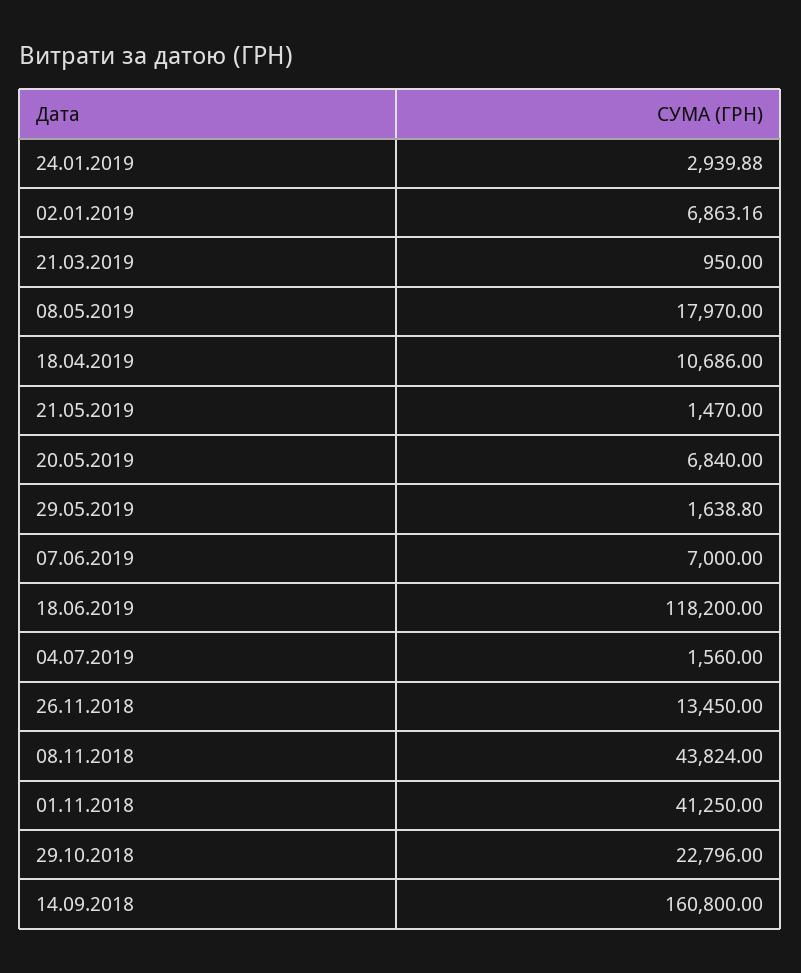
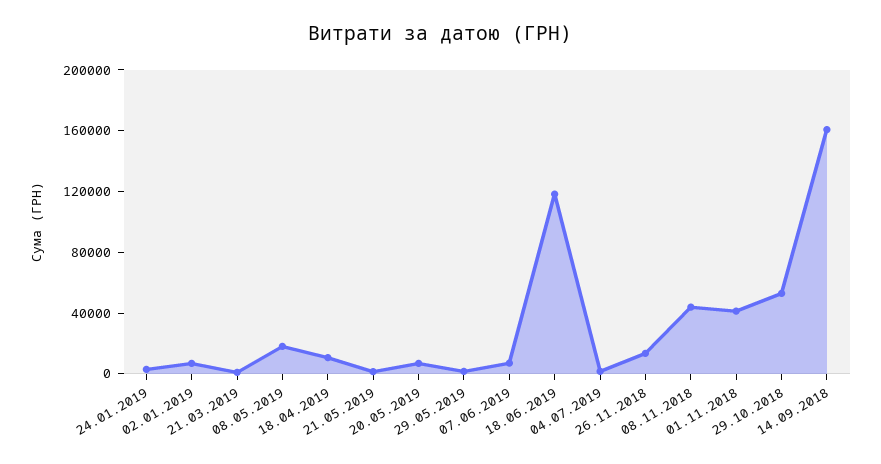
29.10.2018: 22796 -> 50000

